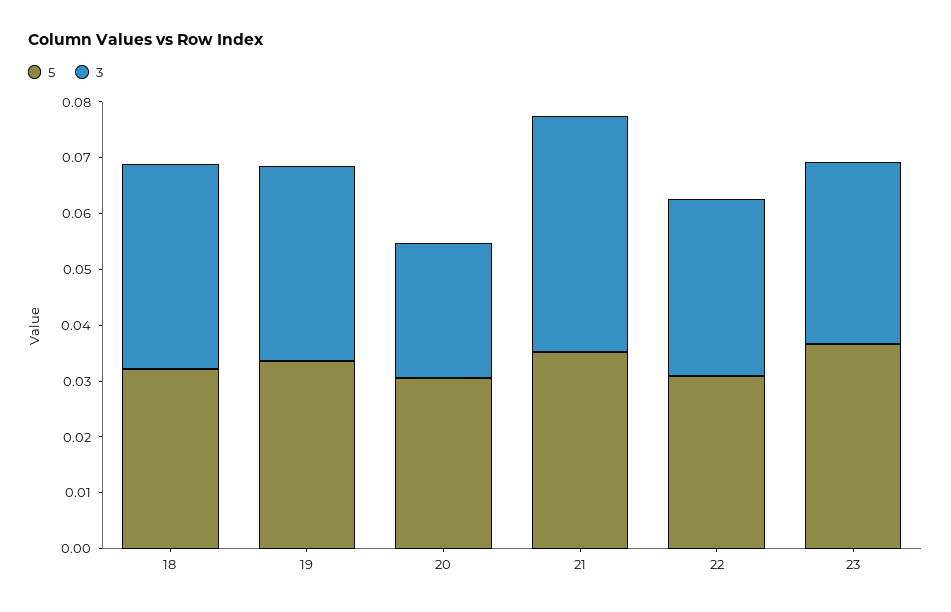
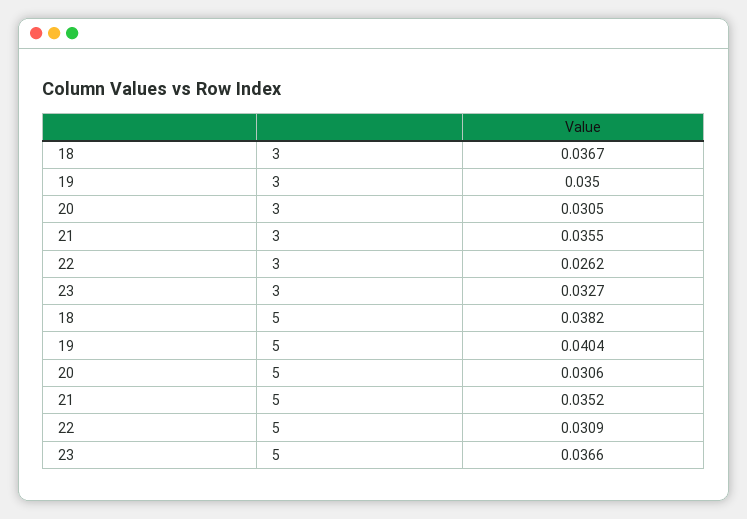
5, 18: 0.032 -> 0.0382
5, 19: 0.034 -> 0.0404
3, 20: 0.024 -> 0.0305
3, 21: 0.042 -> 0.0355
3, 22: 0.032 -> 0.0262

